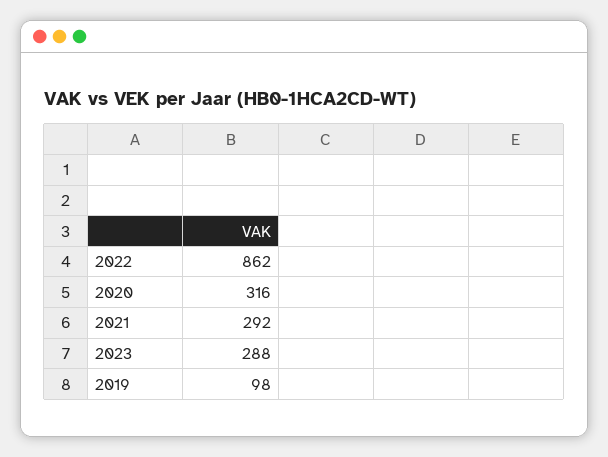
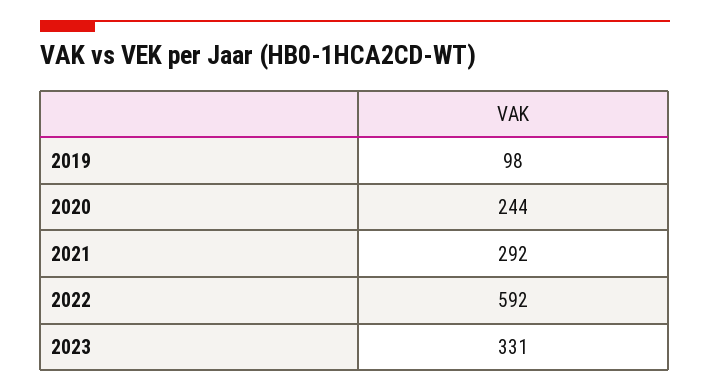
2022: 862 -> 592
2020: 316 -> 244
2023: 288 -> 331

